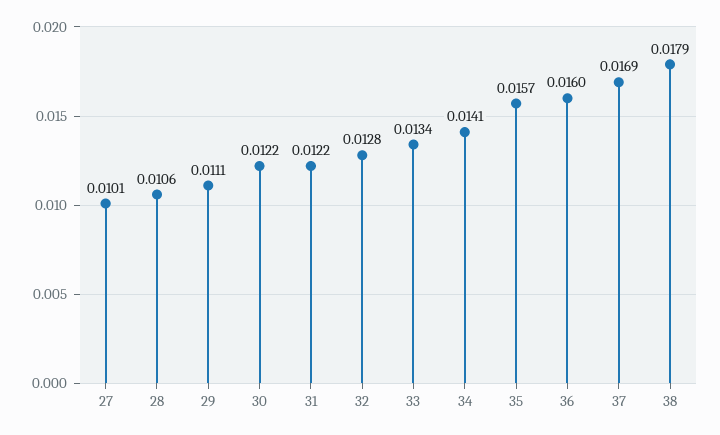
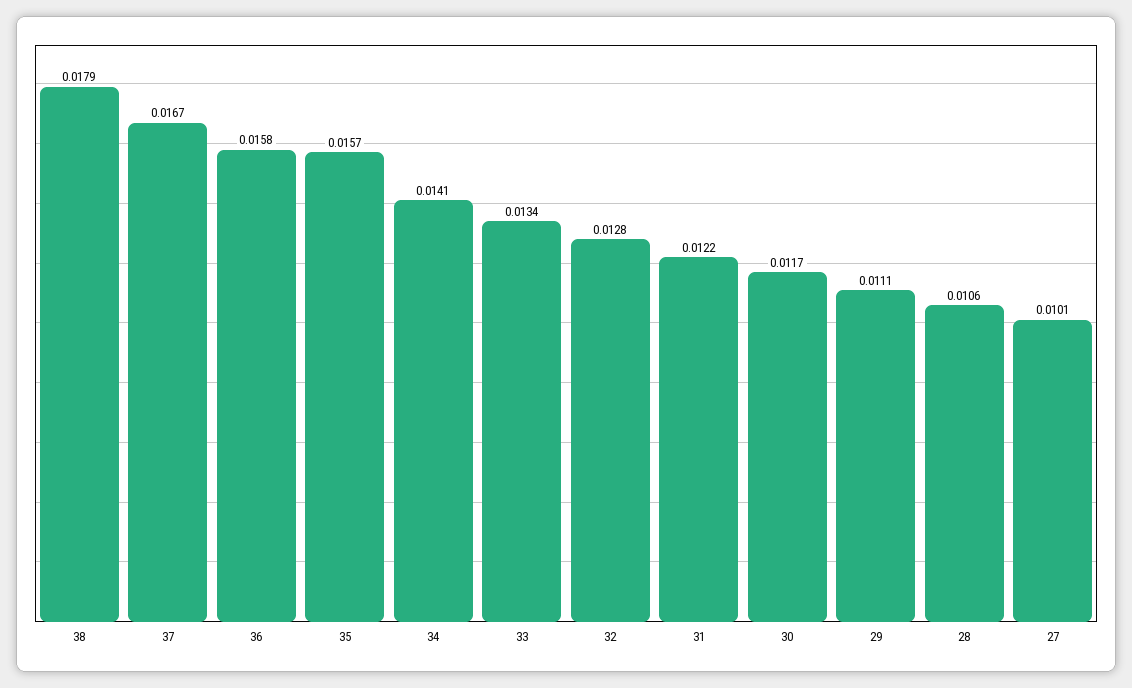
30: 0.0122 -> 0.0117
36: 0.016 -> 0.0158
37: 0.0169 -> 0.0167

